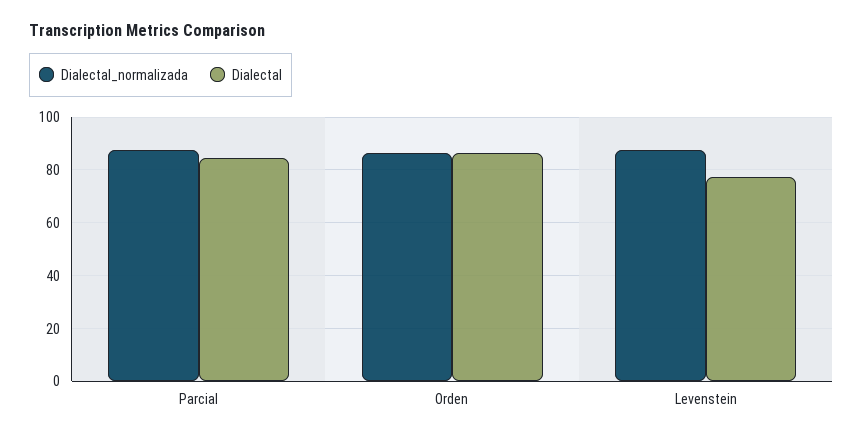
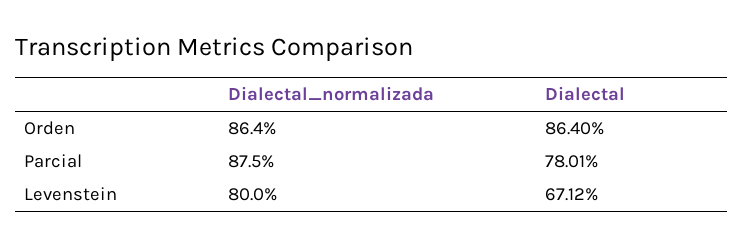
Dialectal, Parcial: 85 -> 78.01
Dialectal_normalizada, Levenstein: 87.5 -> 80
Dialectal, Levenstein: 77.5 -> 67.12

